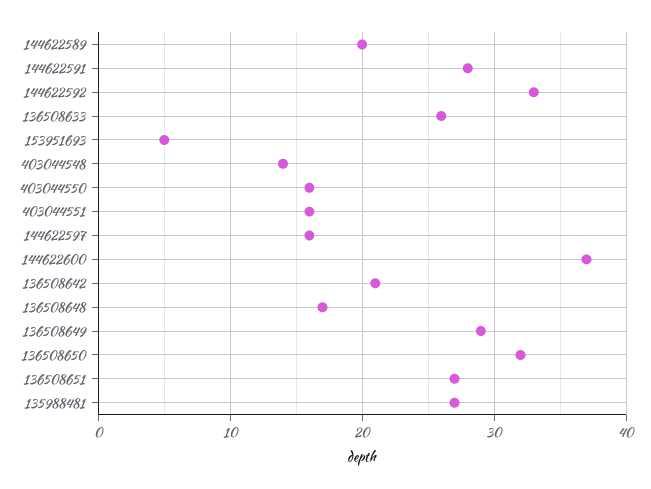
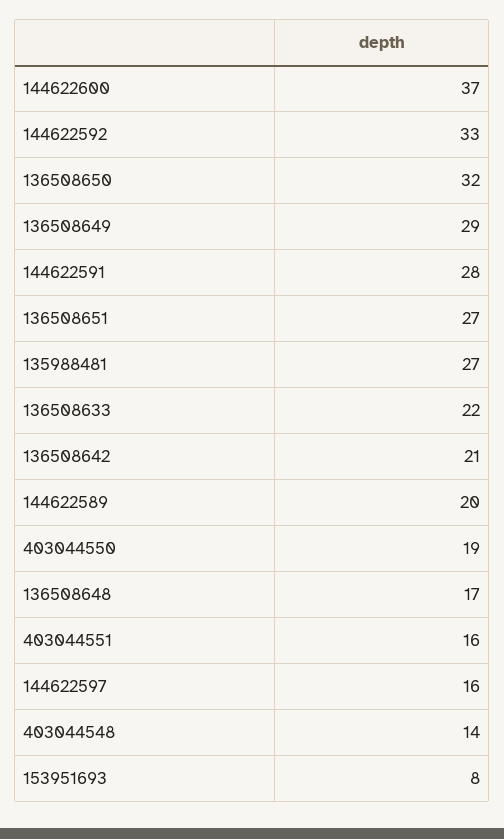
136508633: 26 -> 22
153951693: 5 -> 8
403044550: 16 -> 19

